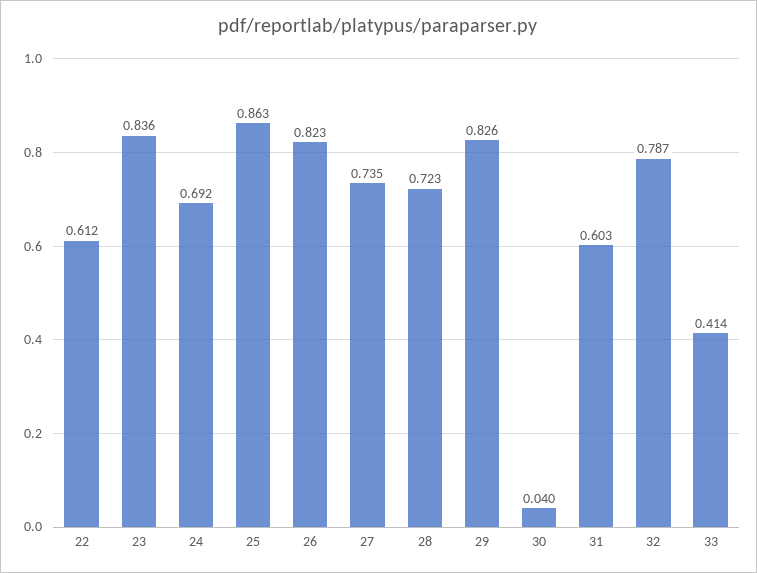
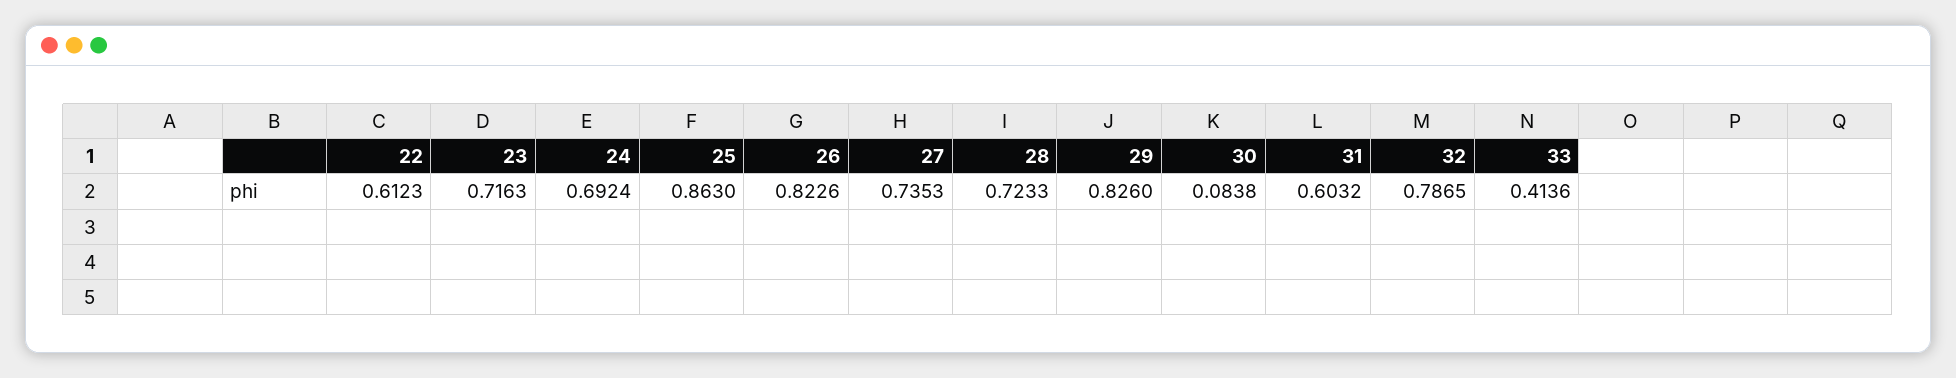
23: 0.836 -> 0.7163
30: 0.04 -> 0.0838

